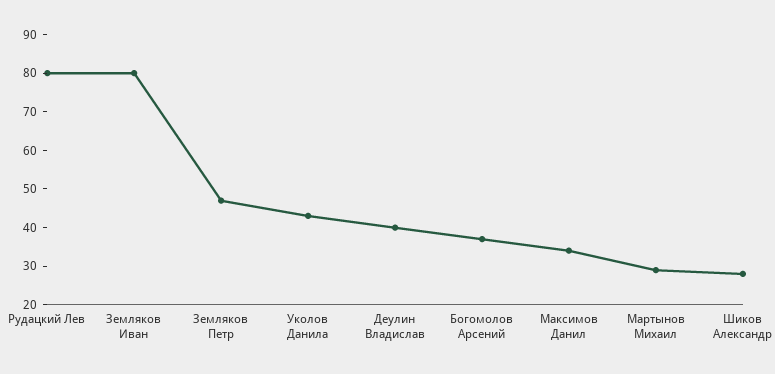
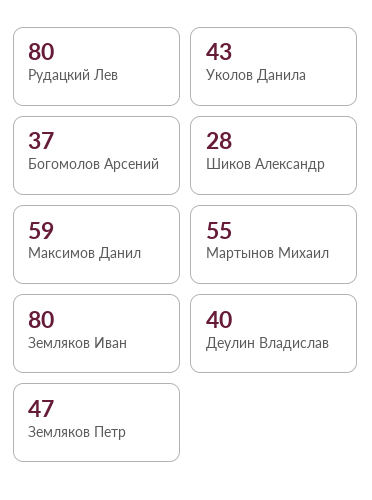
Максимов Данил: 35 -> 59
Мартынов Михаил: 30 -> 55

